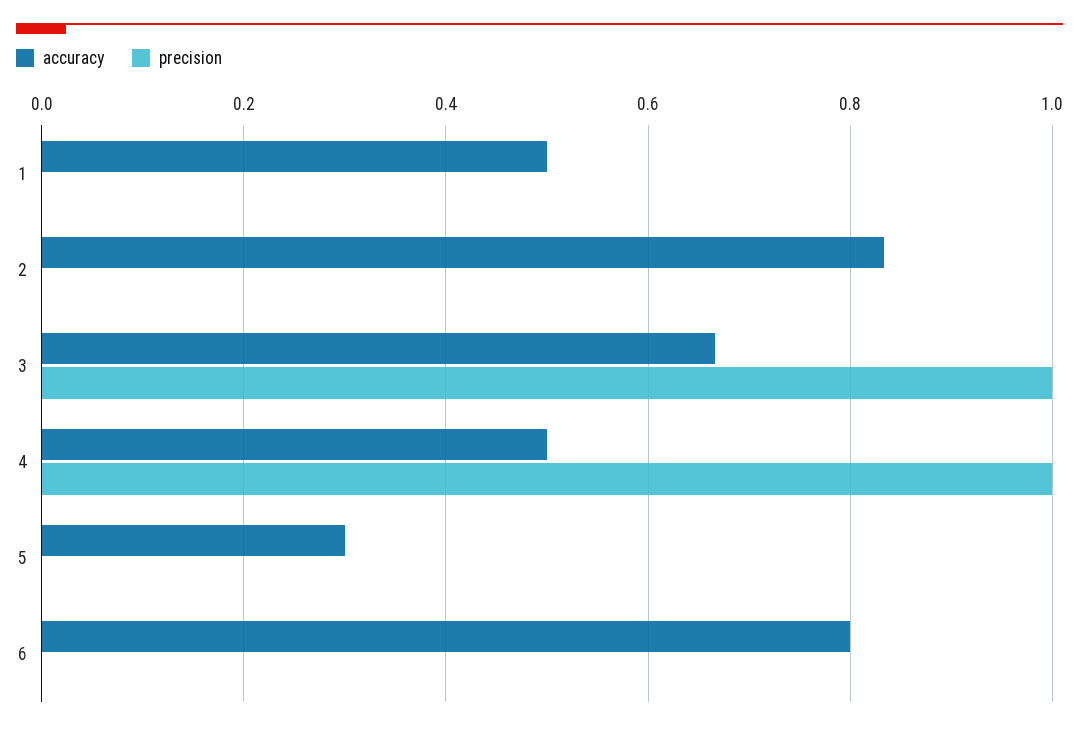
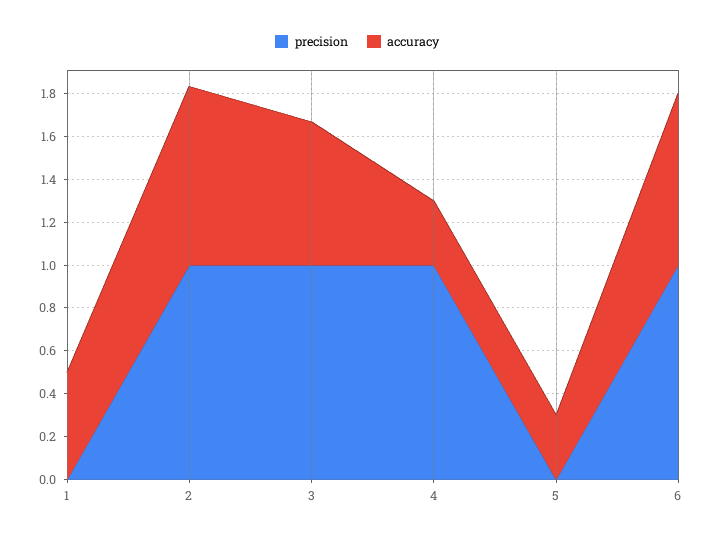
precision, 2: 0 -> 1
accuracy, 4: 0.5 -> 0.3
precision, 6: 0 -> 1

